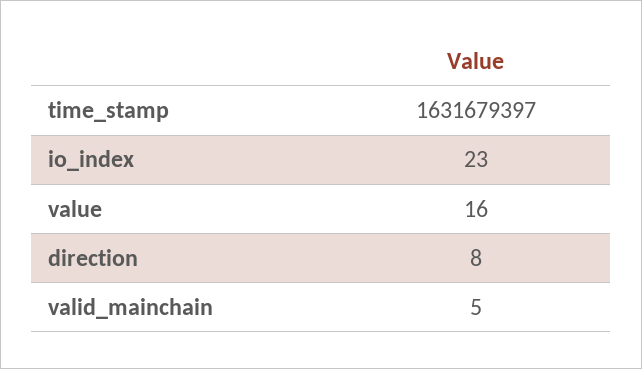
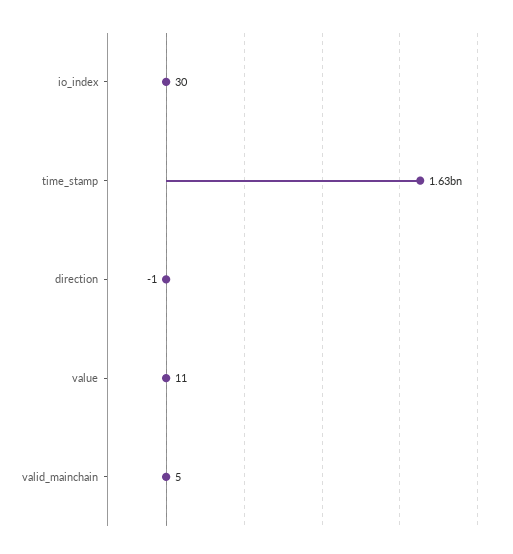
io_index: 23 -> 30
value: 16 -> 11
direction: 8 -> -1

